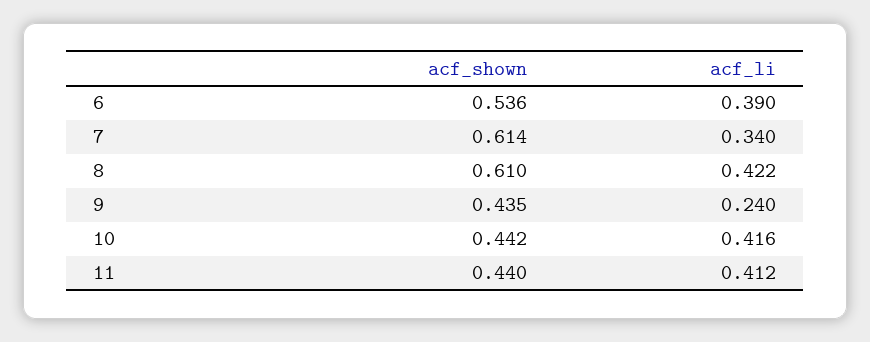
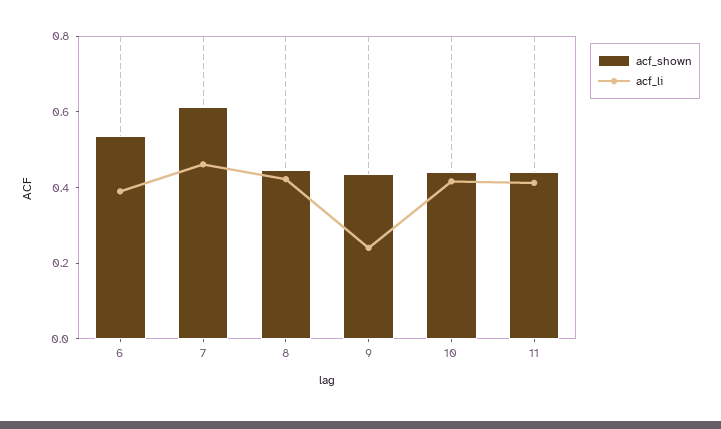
acf_li, 7: 0.34 -> 0.45
acf_shown, 8: 0.61 -> 0.45

